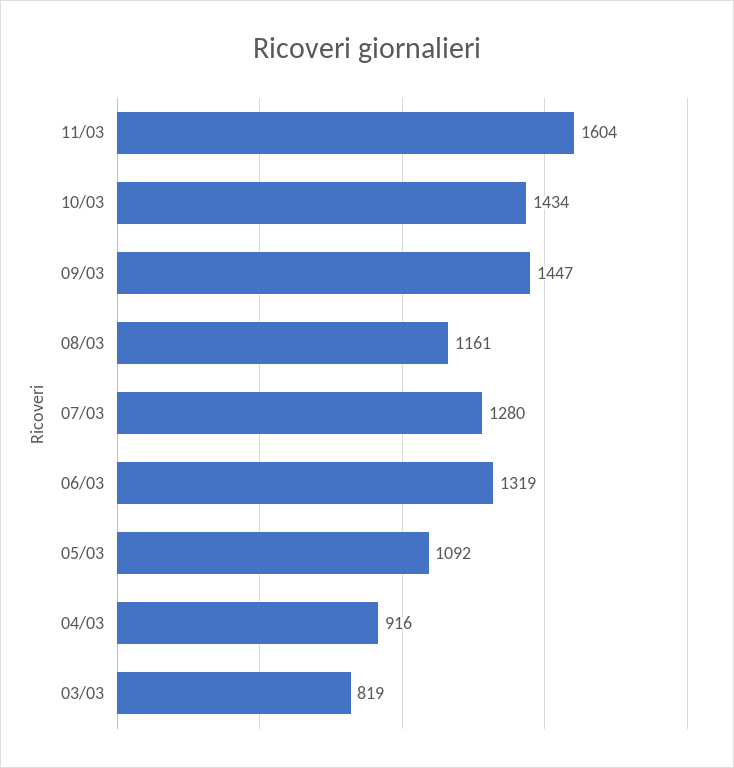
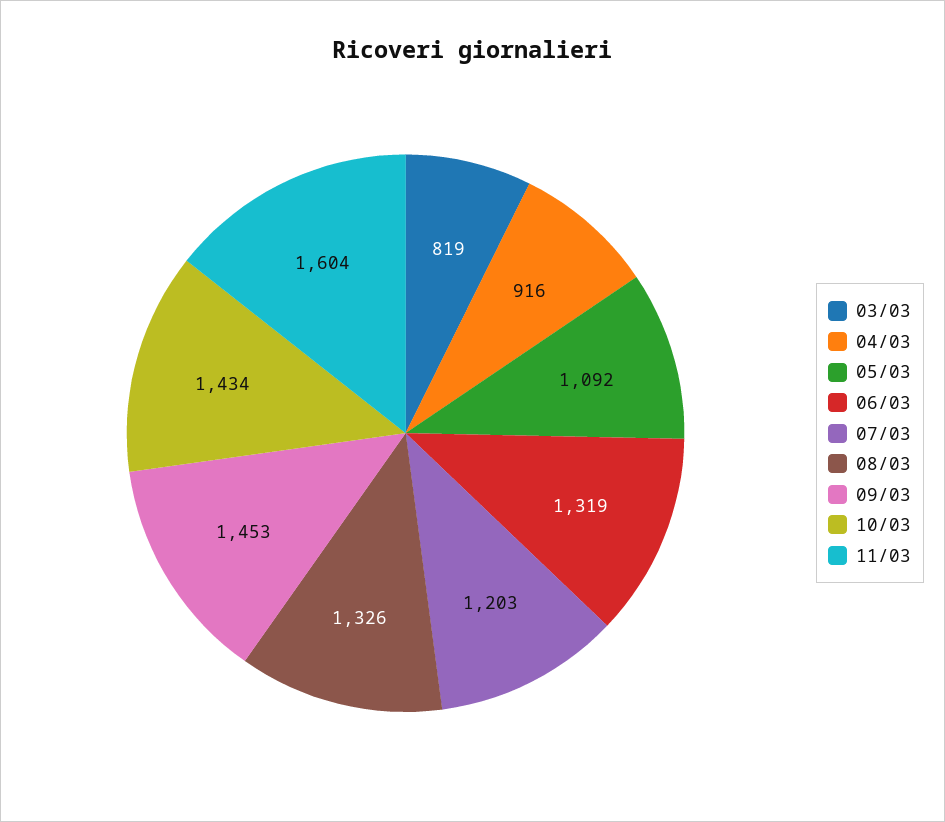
09/03: 1447 -> 1453
08/03: 1161 -> 1326
07/03: 1280 -> 1203

